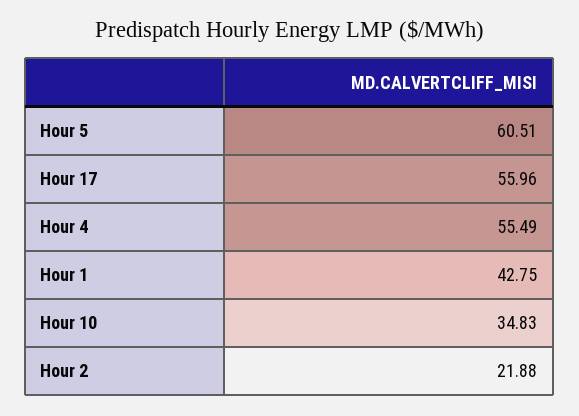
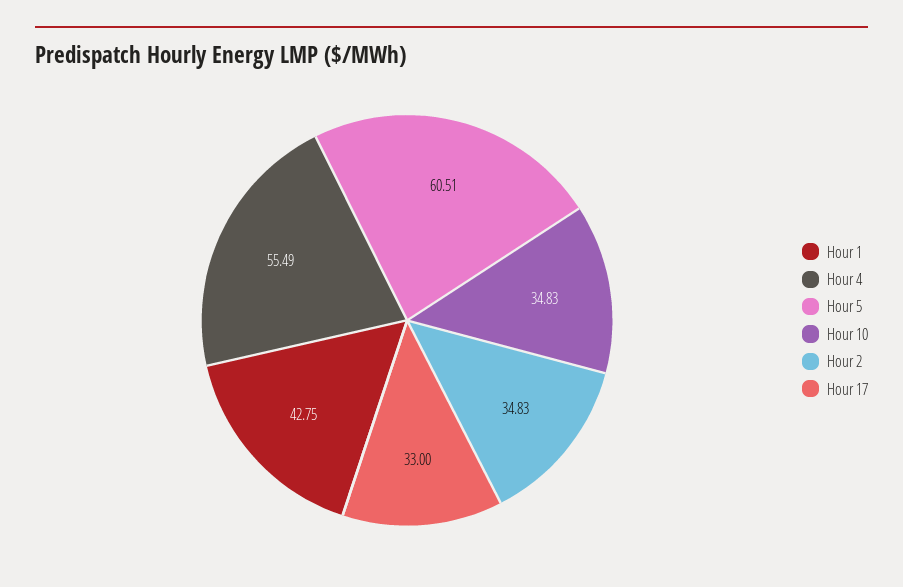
Hour 17: 55.96 -> 33
Hour 2: 21.88 -> 34.83

